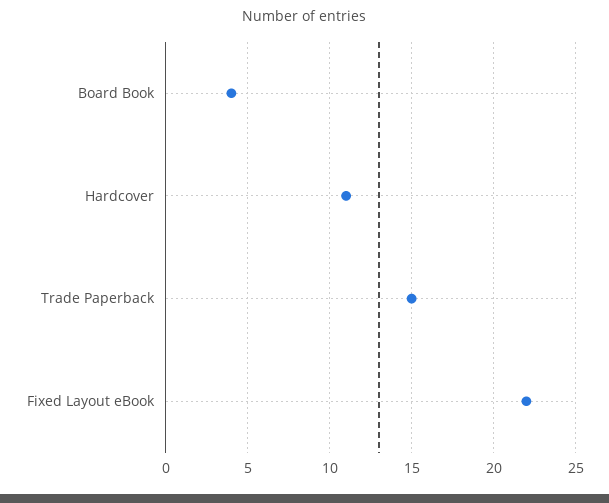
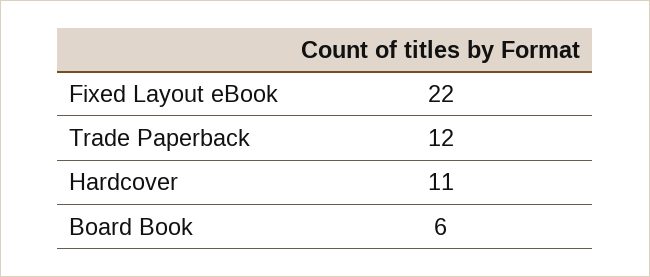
Board Book: 4 -> 6
Trade Paperback: 15 -> 12

